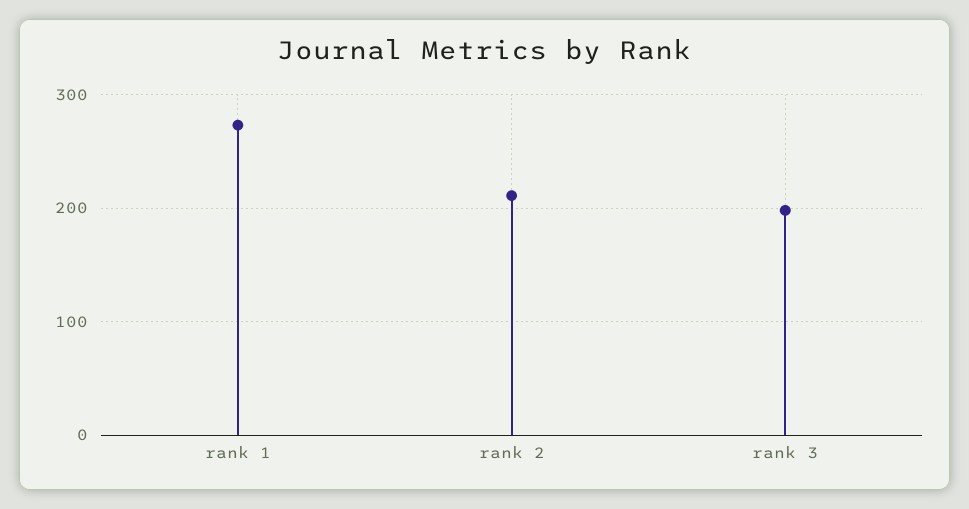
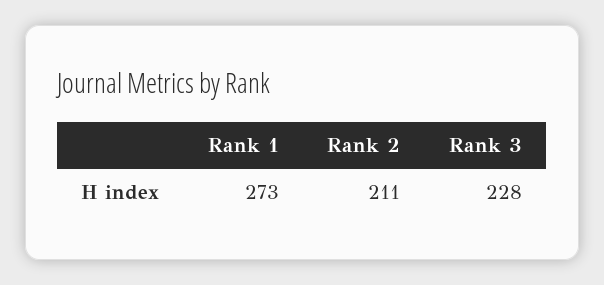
rank 3: 200 -> 228

